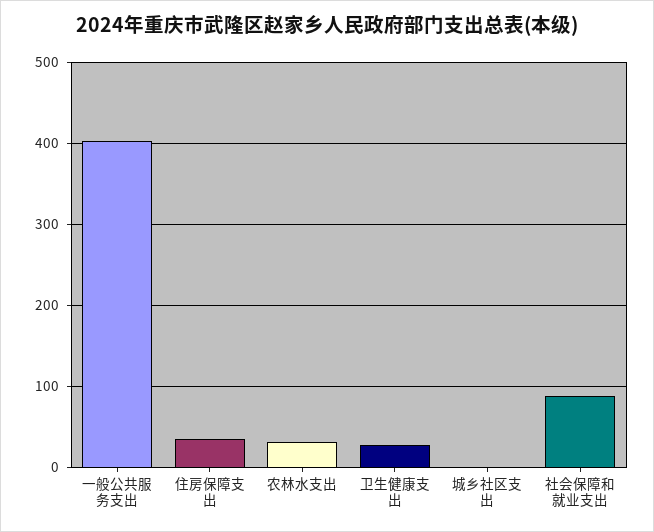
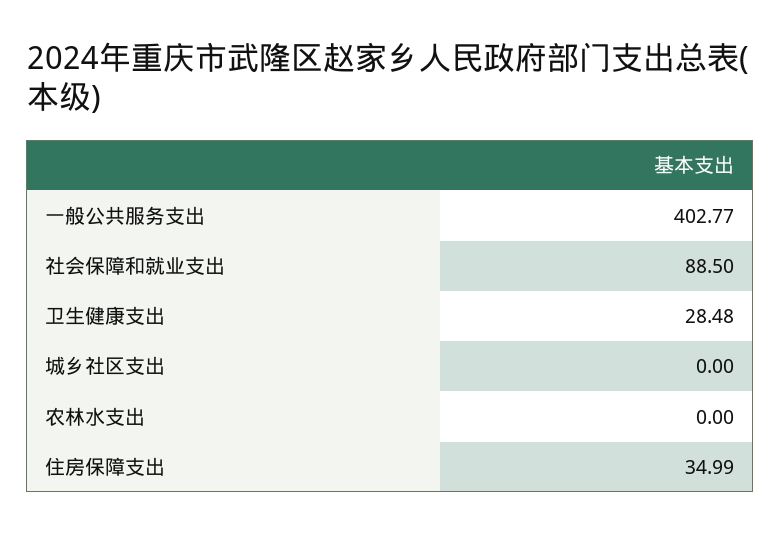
农林水支出: 30 -> 0

